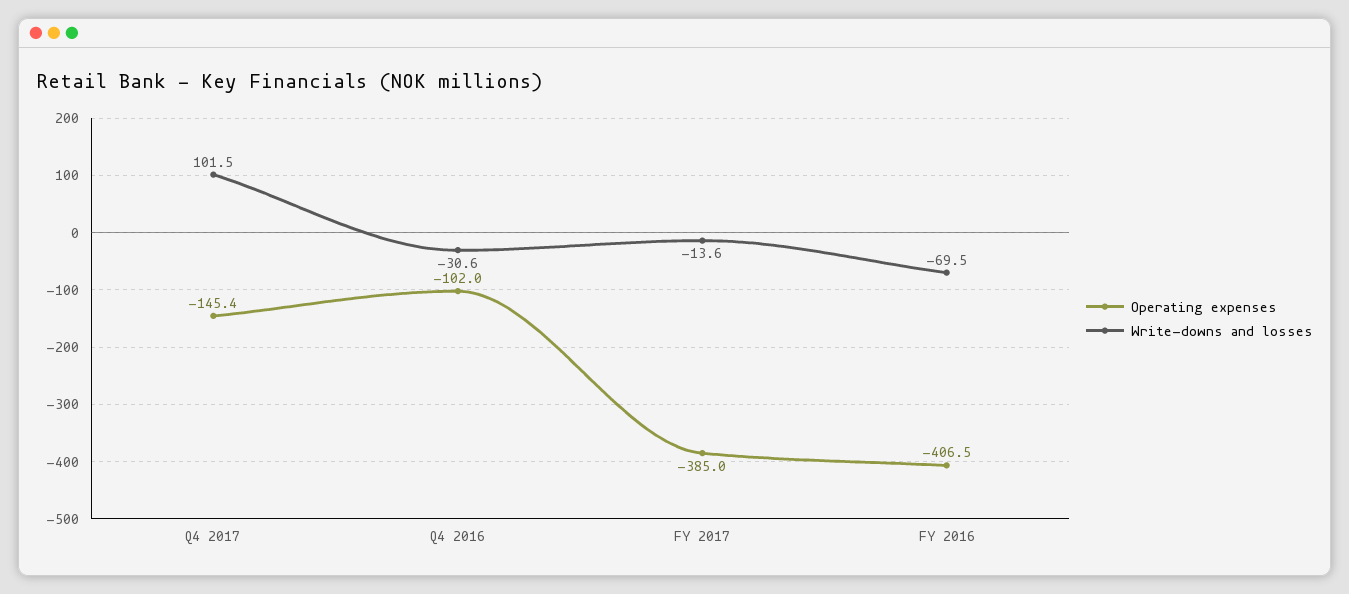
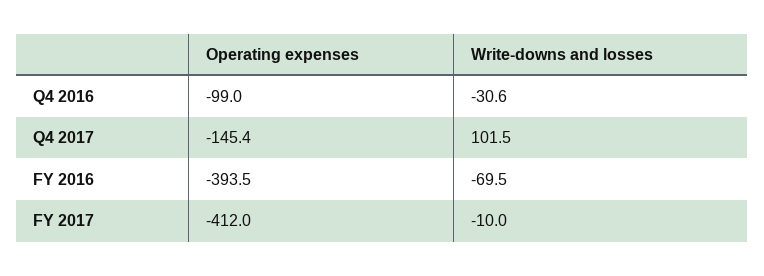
Operating expenses, Q4 2016: -102 -> -99
Operating expenses, FY 2017: -385 -> -412
Write-downs and losses, FY 2017: -13.6 -> -10
Operating expenses, FY 2016: -406.5 -> -393.5

